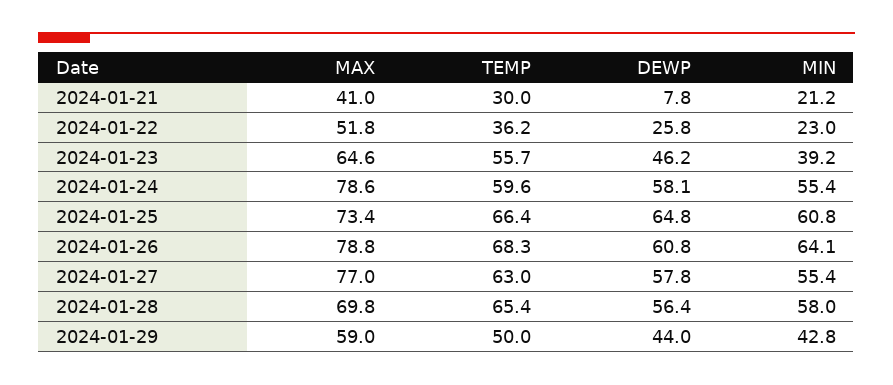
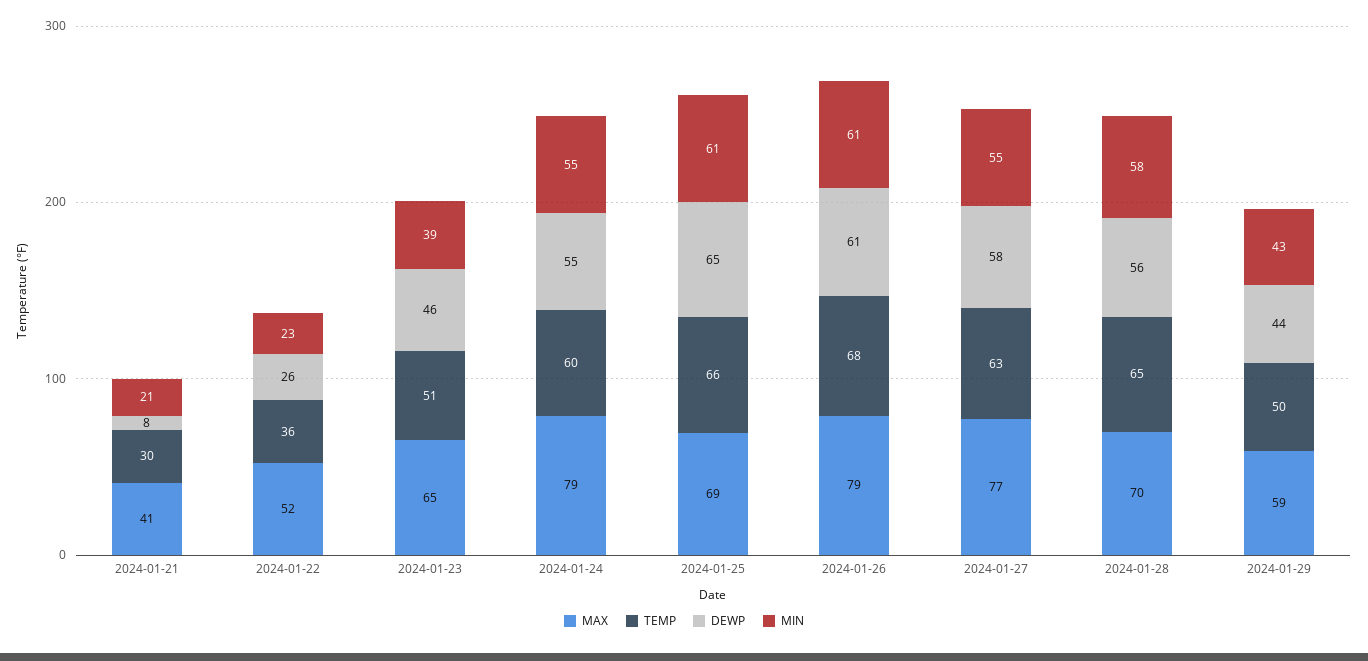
TEMP, 2024-01-23: 55.7 -> 51
DEWP, 2024-01-24: 58.1 -> 55
MAX, 2024-01-25: 73.4 -> 69
MIN, 2024-01-26: 64.1 -> 61

